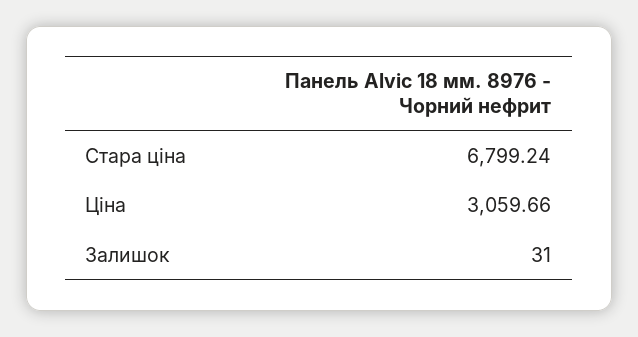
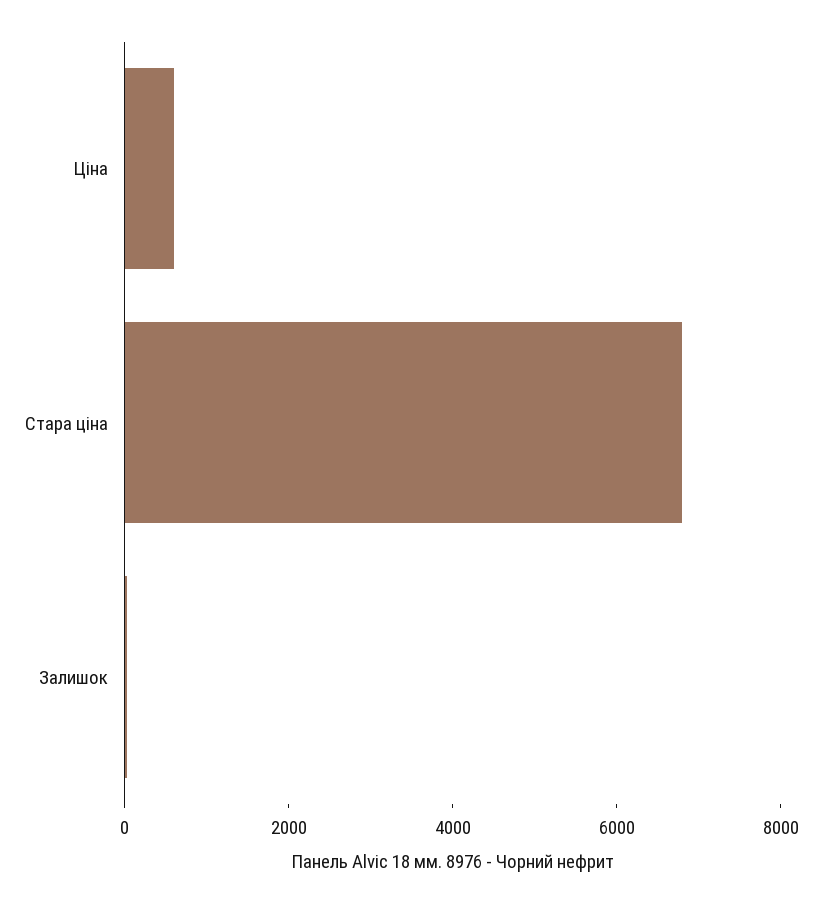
Ціна: 3059.66 -> 500

